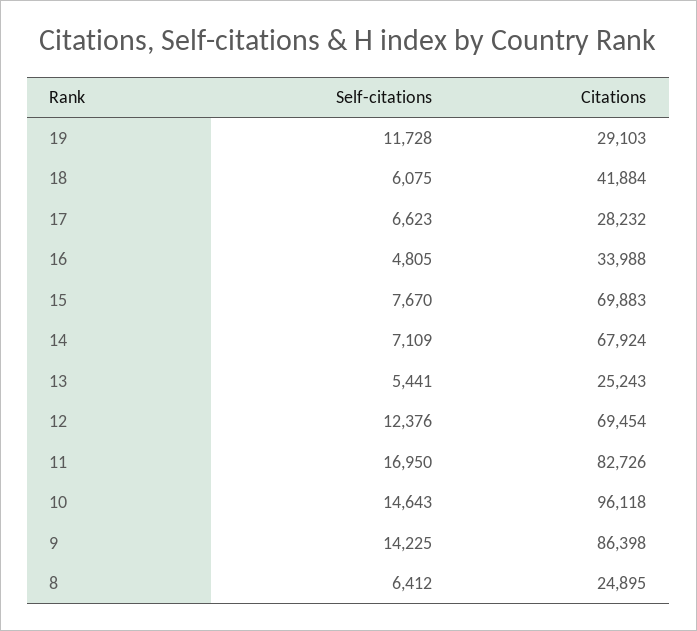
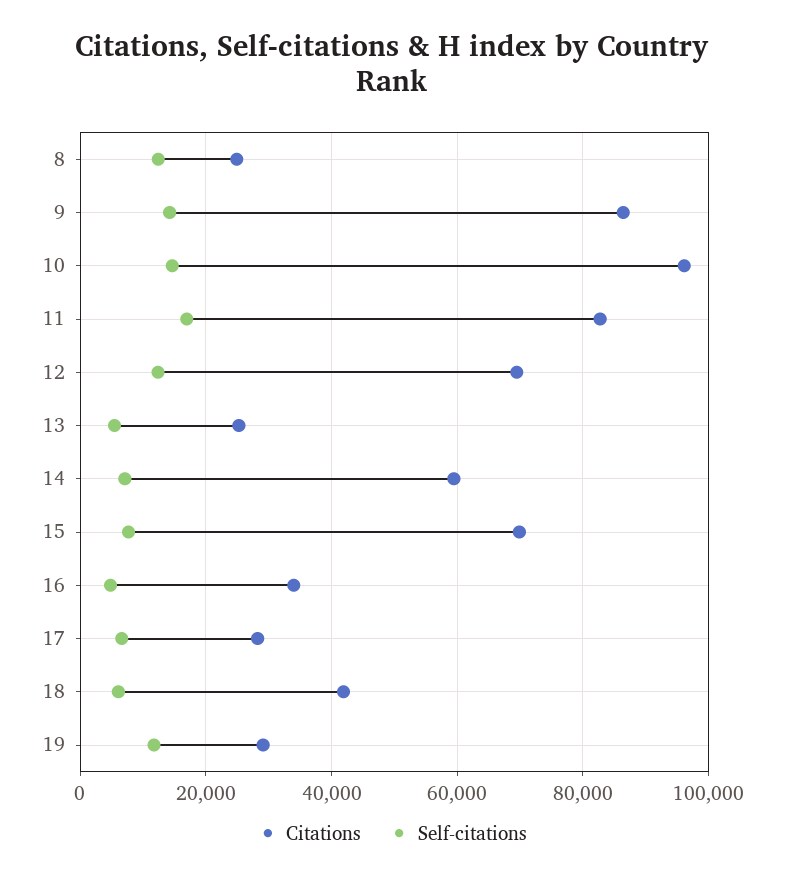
Citations, 14: 67924 -> 60000
Self-citations, 8: 6412 -> 12000

